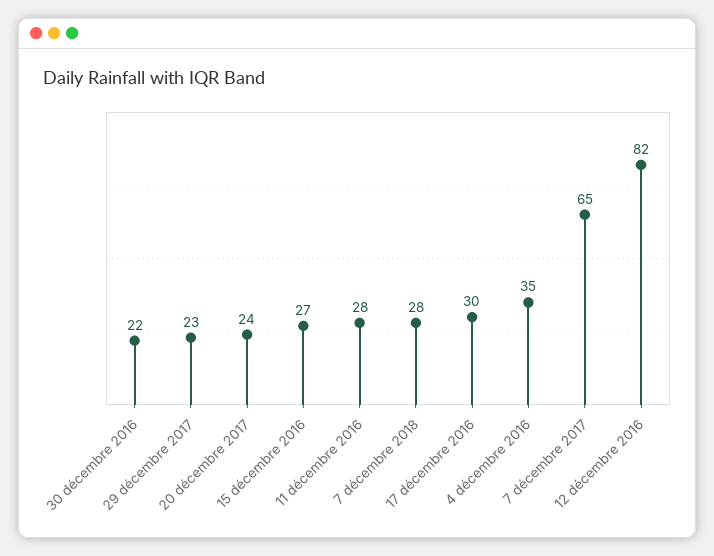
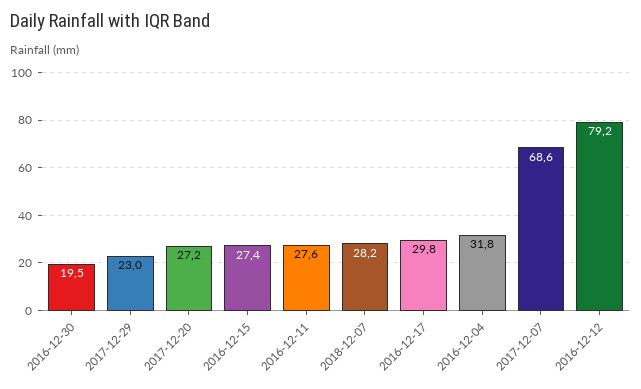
30 décembre 2016: 22 -> 19.5
20 décembre 2017: 24 -> 27.2
4 décembre 2016: 35 -> 31.8
7 décembre 2017: 65 -> 68.6
12 décembre 2016: 82 -> 79.2

